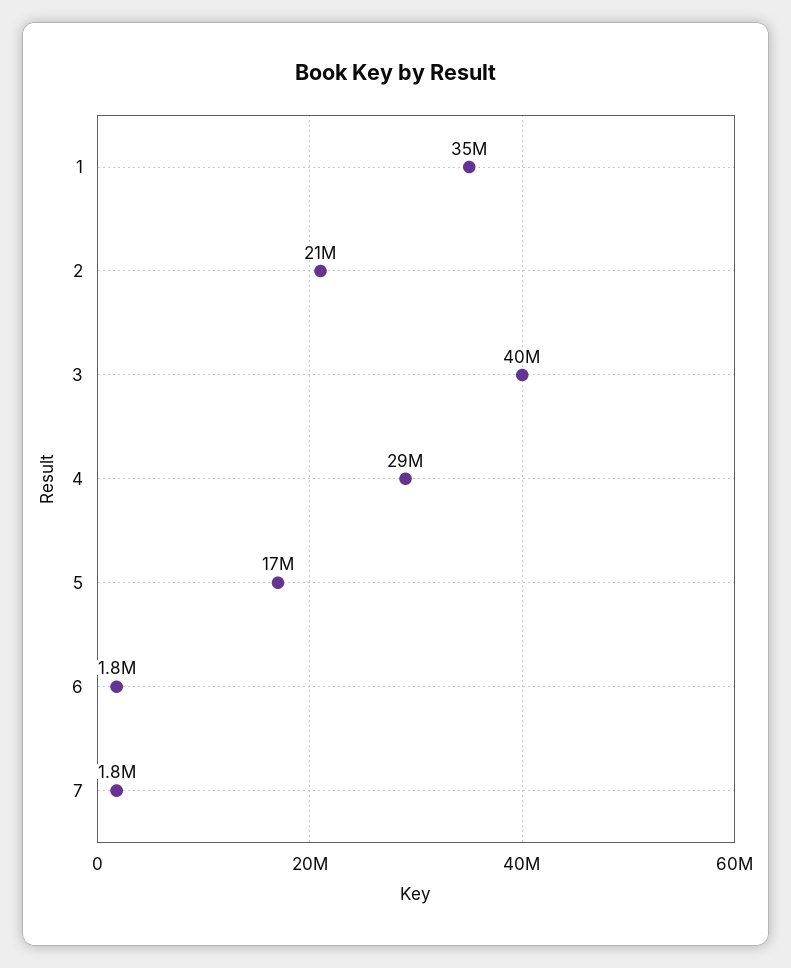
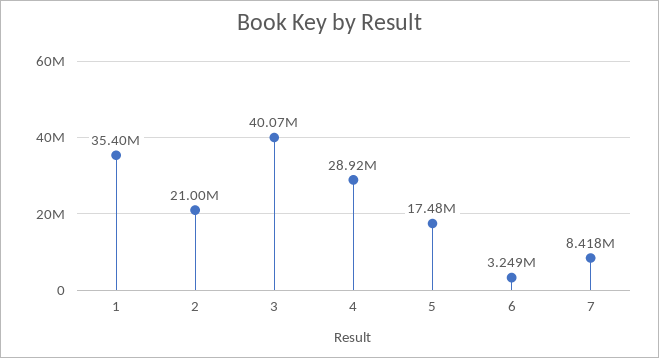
6: 1800000 -> 3249000
7: 1800000 -> 8418000

